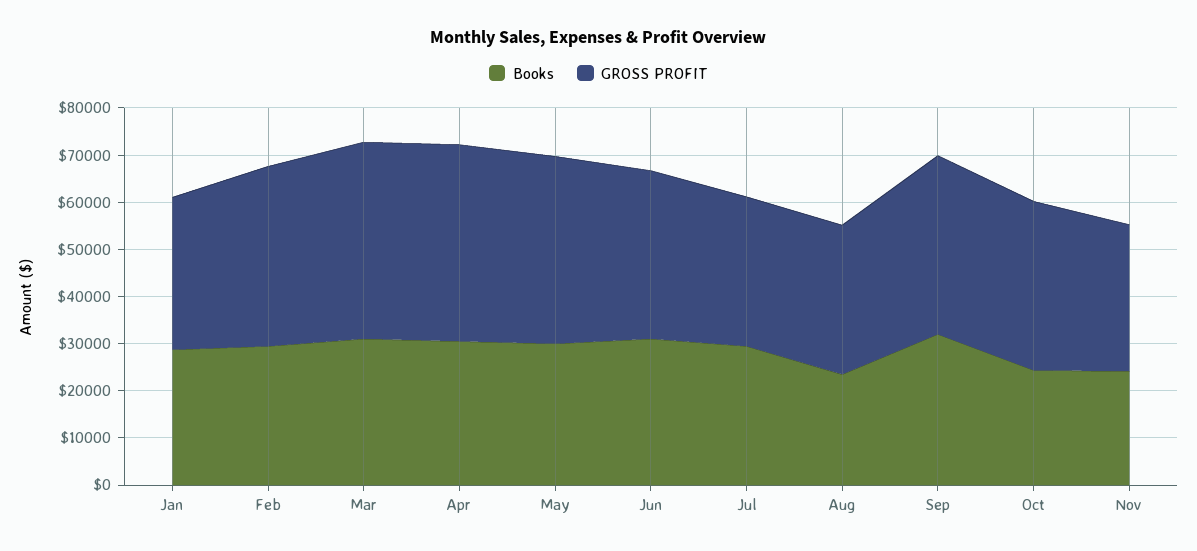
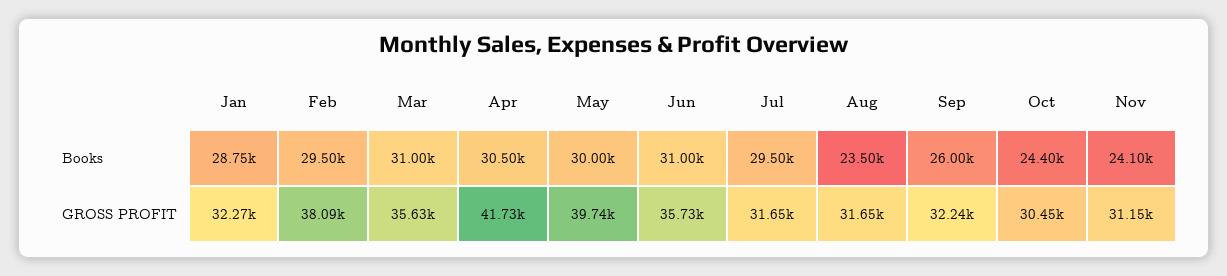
GROSS PROFIT, Mar: 42000 -> 35630
Books, Sep: 32000 -> 26000
GROSS PROFIT, Sep: 38000 -> 32240
GROSS PROFIT, Oct: 36000 -> 30450

